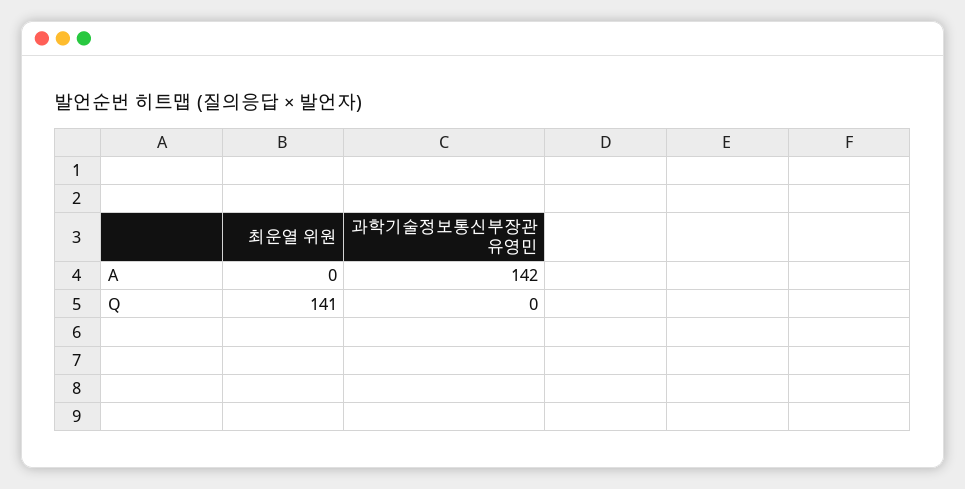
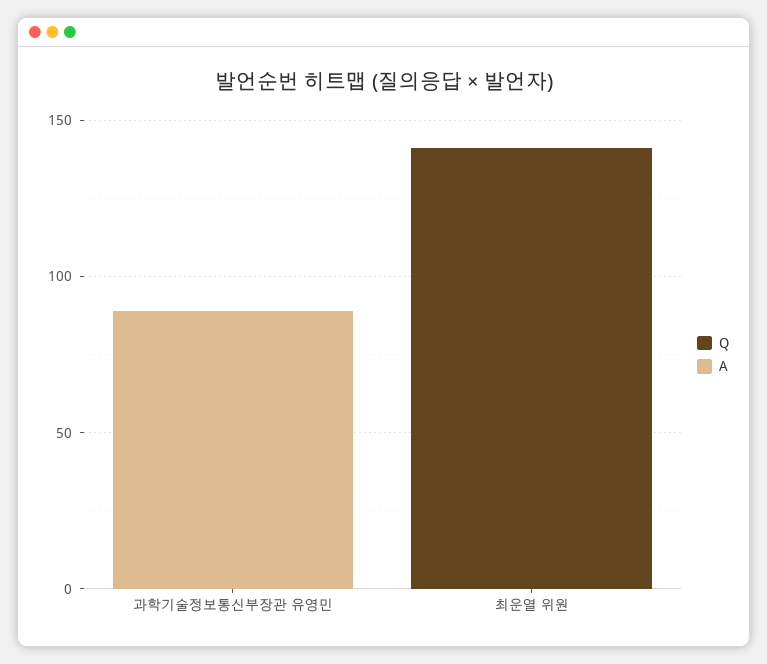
A, 과학기술정보통신부장관 유영민: 142 -> 90

